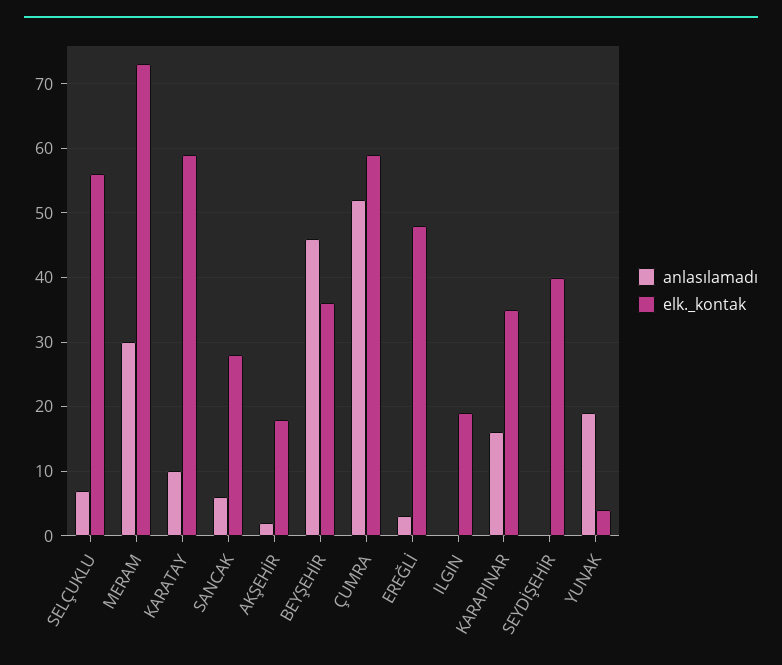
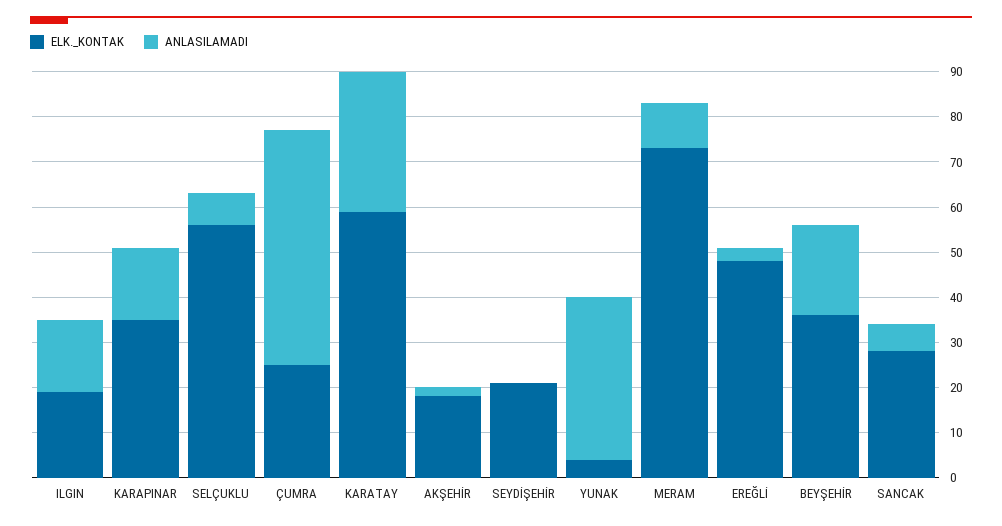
anlasılamadı, MERAM: 30 -> 10
anlasılamadı, KARATAY: 10 -> 30
anlasılamadı, BEYŞEHİR: 46 -> 20
elk._kontak, ÇUMRA: 59 -> 25
anlasılamadı, ILGIN: 0 -> 15
elk._kontak, SEYDİŞEHİR: 40 -> 20
anlasılamadı, YUNAK: 19 -> 35

